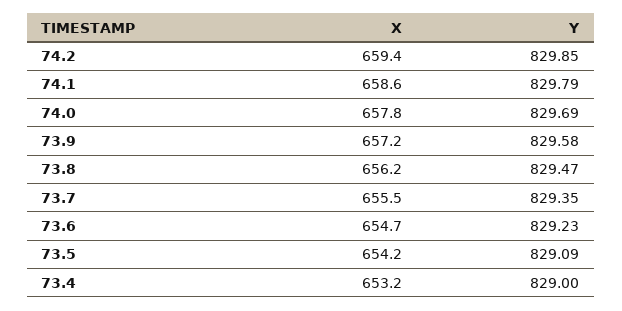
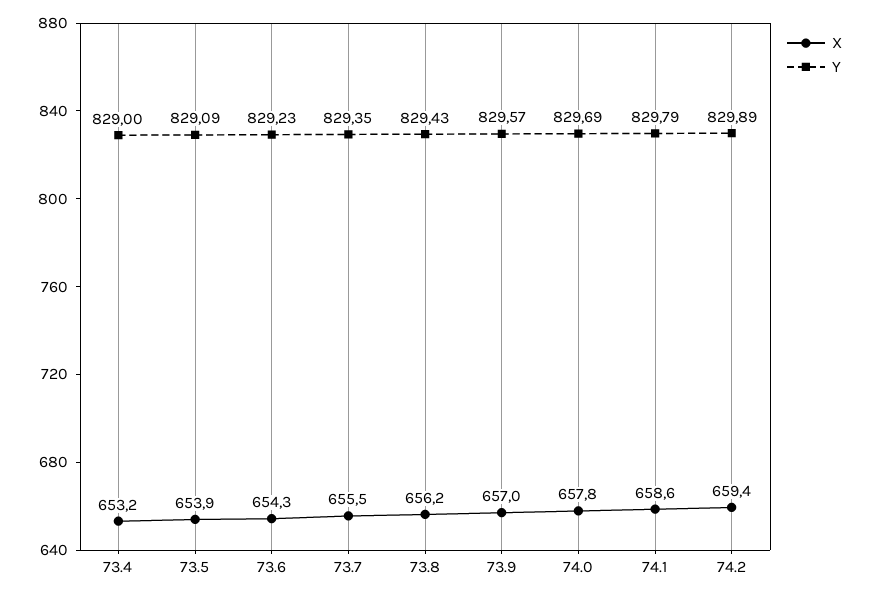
Y, 74.2: 829.85 -> 829.89
X, 73.9: 657.2 -> 657
Y, 73.9: 829.58 -> 829.57
Y, 73.8: 829.47 -> 829.43
X, 73.6: 654.7 -> 654.3
X, 73.5: 654.2 -> 653.9

